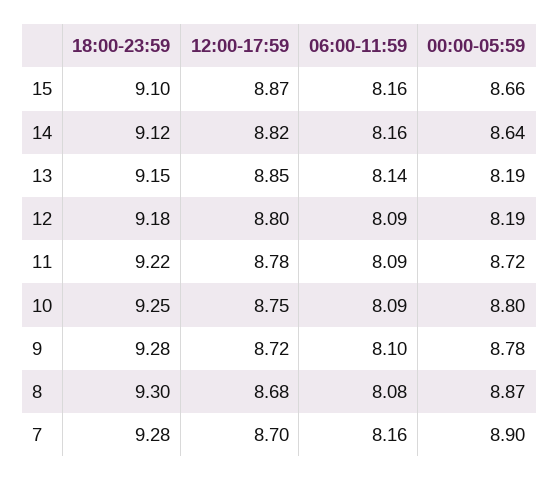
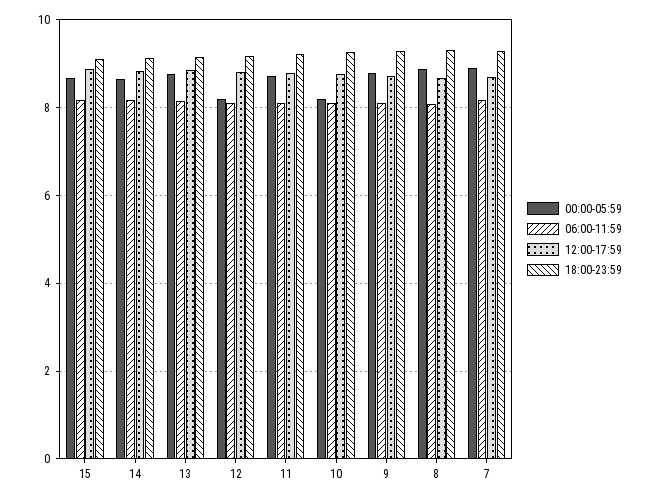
00:00-05:59, 13: 8.19 -> 8.8
00:00-05:59, 10: 8.8 -> 8.2

